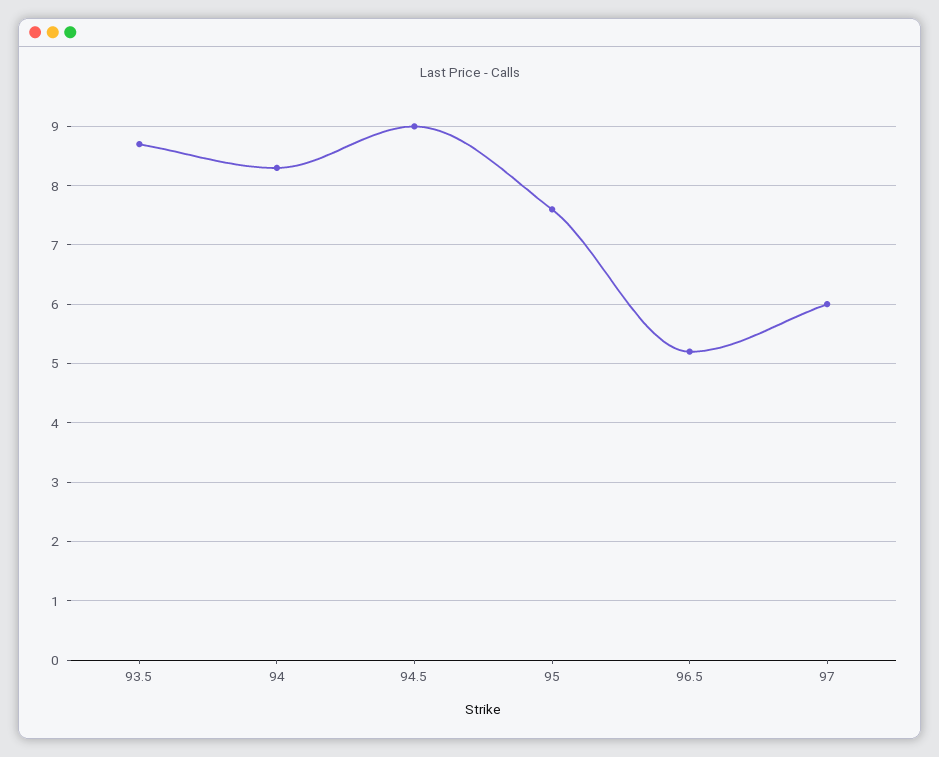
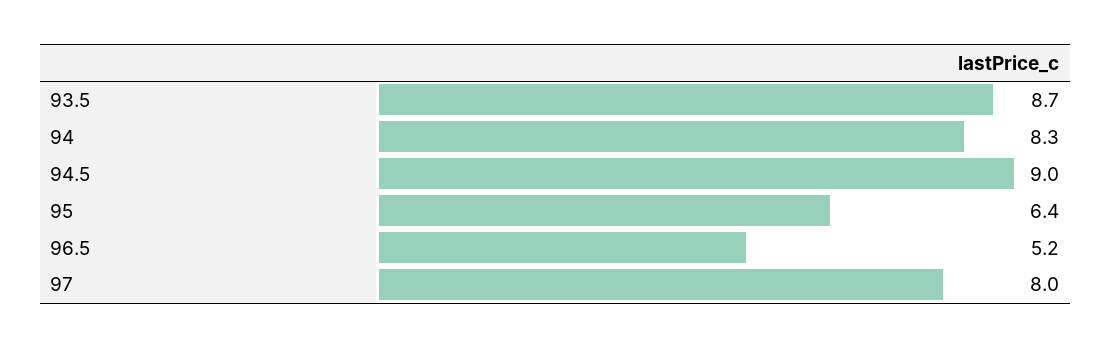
95: 7.5 -> 6.4
97: 6 -> 8

